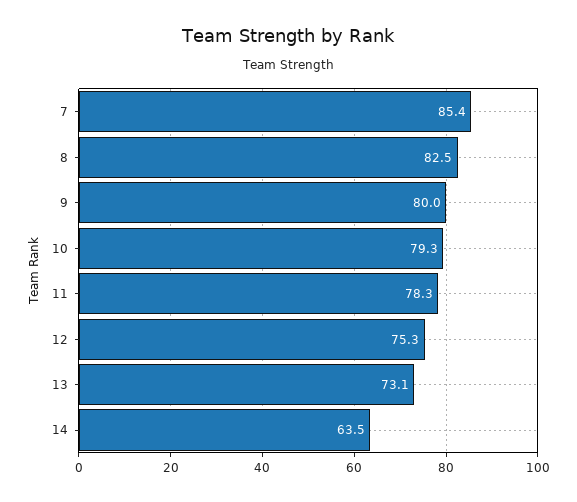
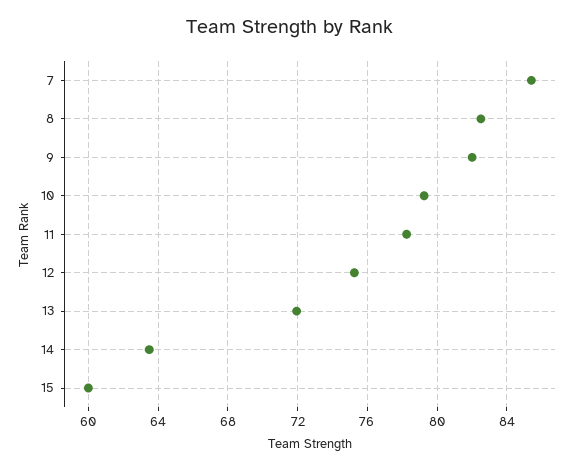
9: 80 -> 82
13: 73.1 -> 72
15: none -> 60

